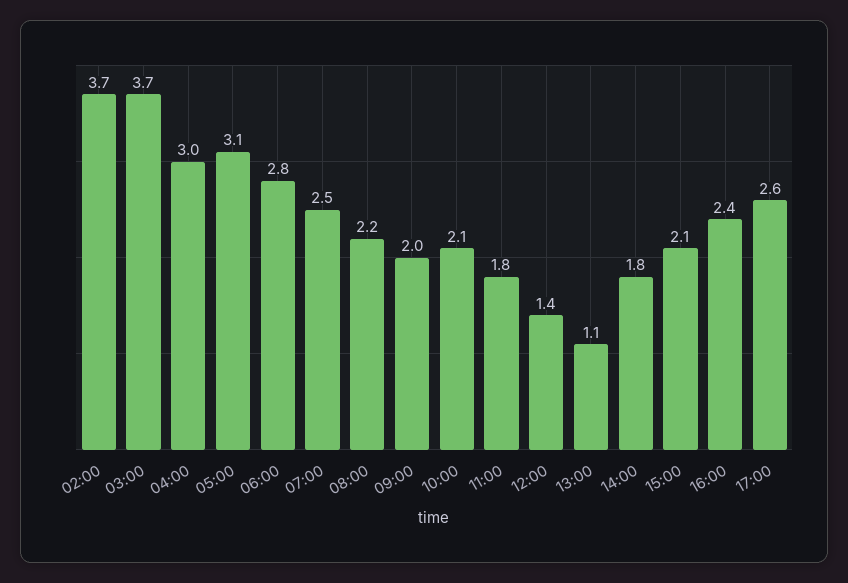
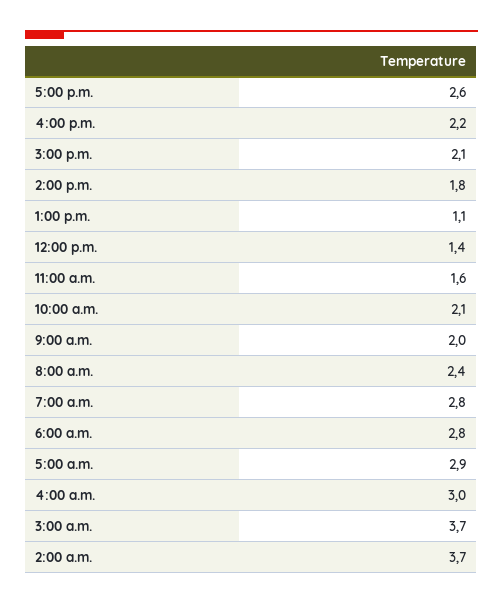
05:00: 3.1 -> 2.9
07:00: 2.5 -> 2.8
08:00: 2.2 -> 2.4
11:00: 1.8 -> 1.6
16:00: 2.4 -> 2.2

